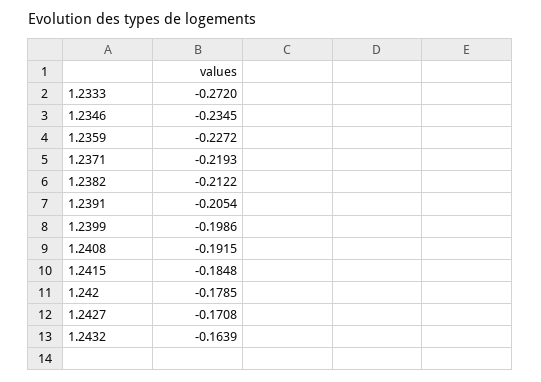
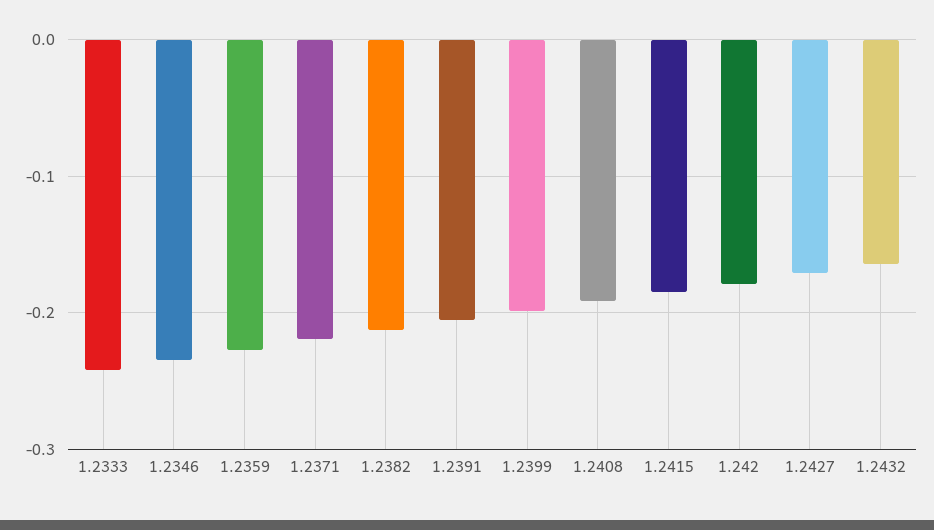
1.2333: -0.272 -> -0.24

